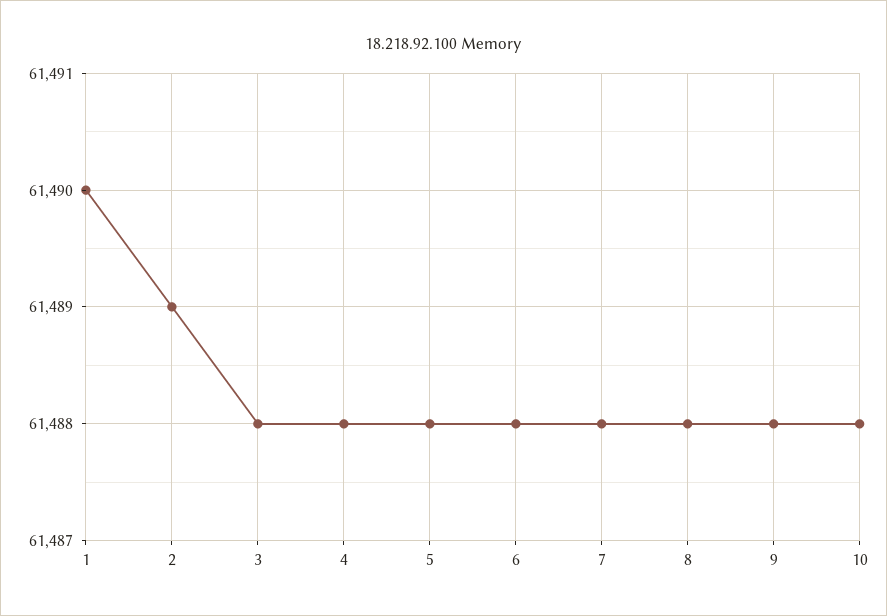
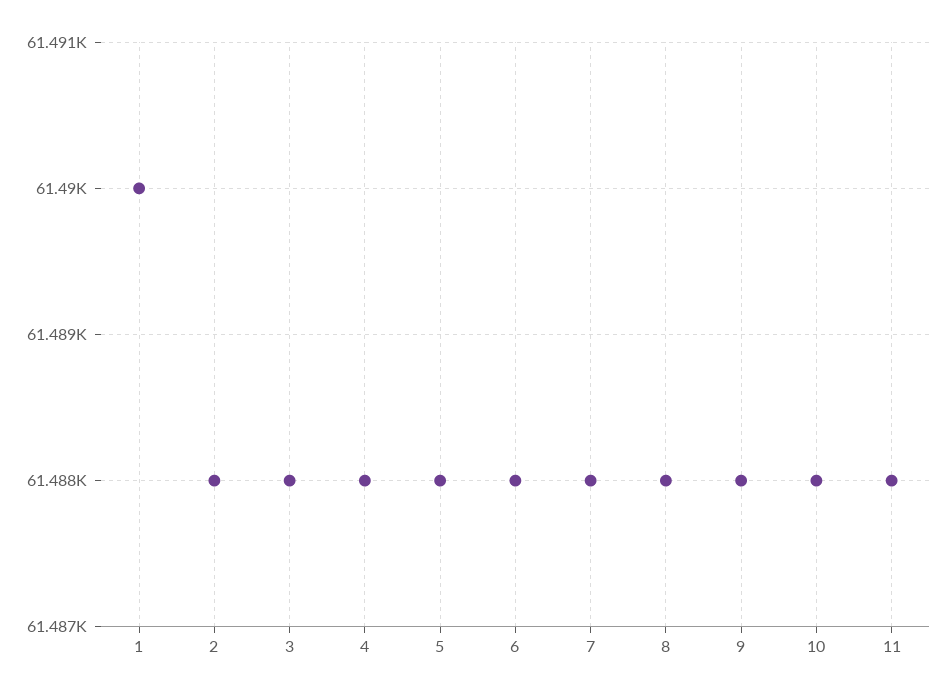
2: 61489 -> 61488
11: none -> 61488

